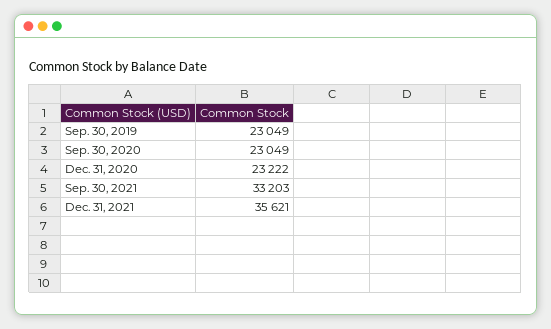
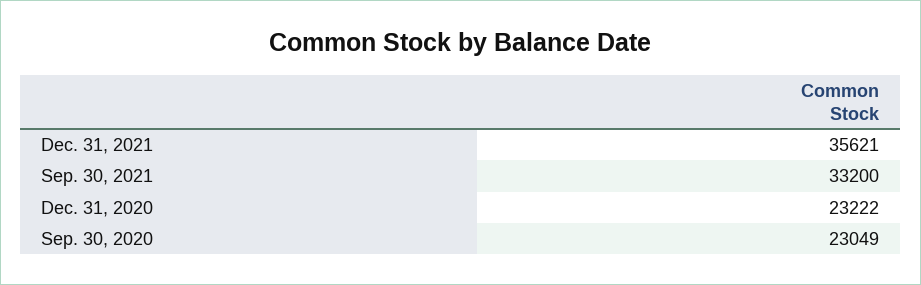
Sep. 30, 2019: 23049 -> none
Sep. 30, 2021: 33203 -> 33200

